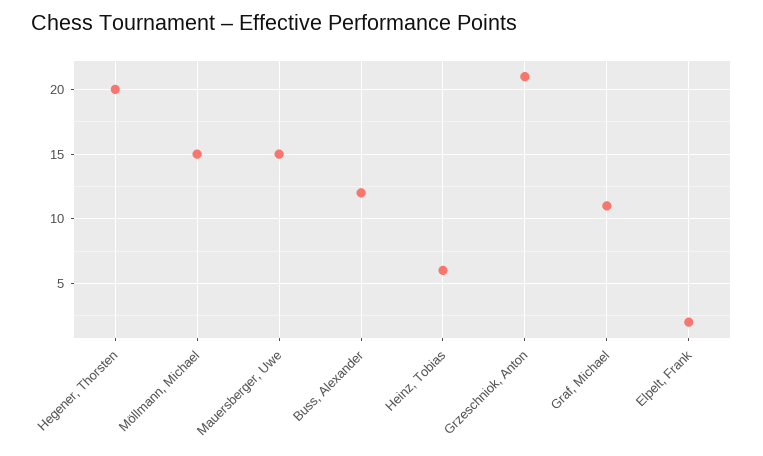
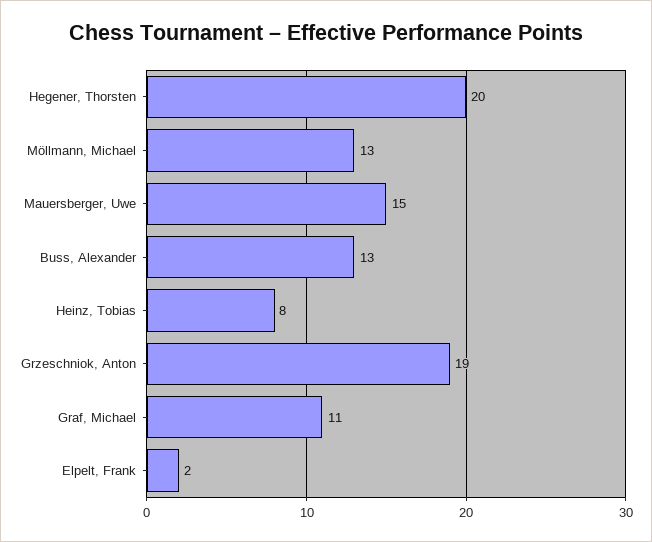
Möllmann, Michael: 15 -> 13
Buss, Alexander: 12 -> 13
Heinz, Tobias: 6 -> 8
Grzeschniok, Anton: 21 -> 19

